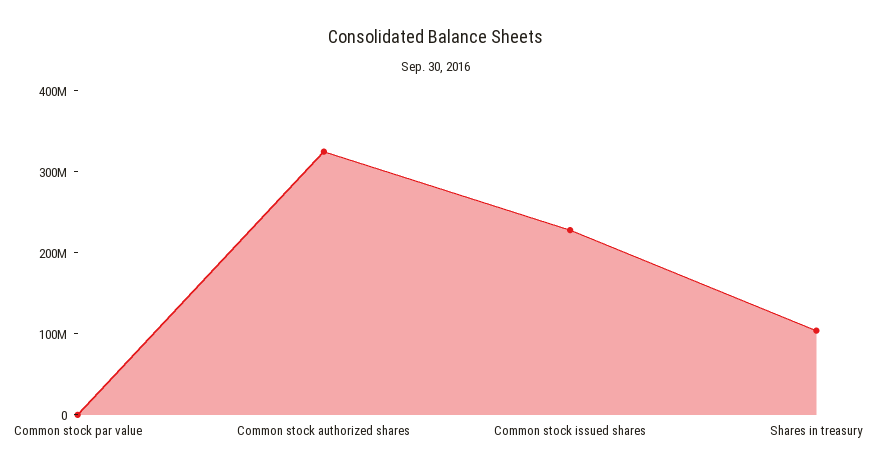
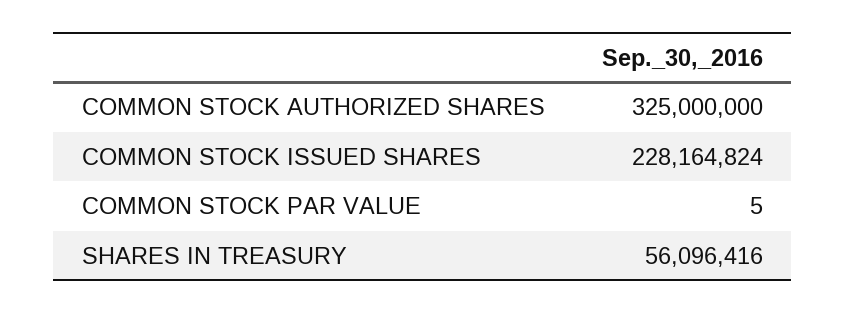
Shares in treasury: 100000000 -> 56096416

